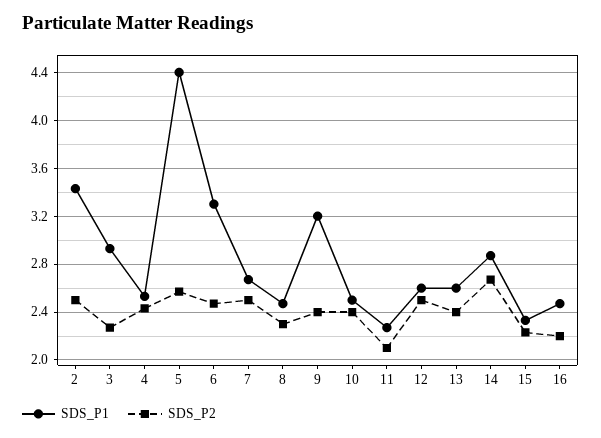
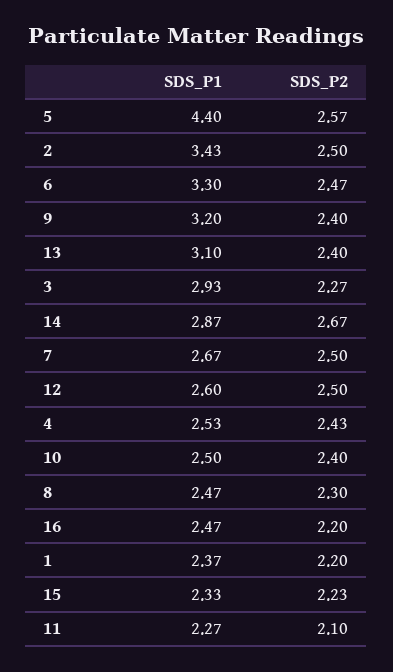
SDS_P1, 13: 2.6 -> 3.1
SDS_P1, 1: none -> 2.37
SDS_P2, 1: none -> 2.2

